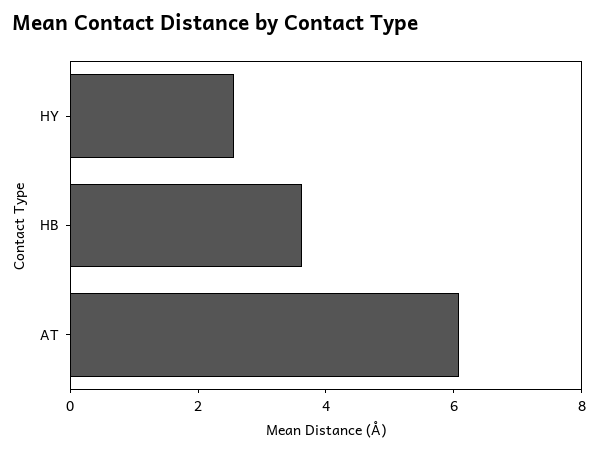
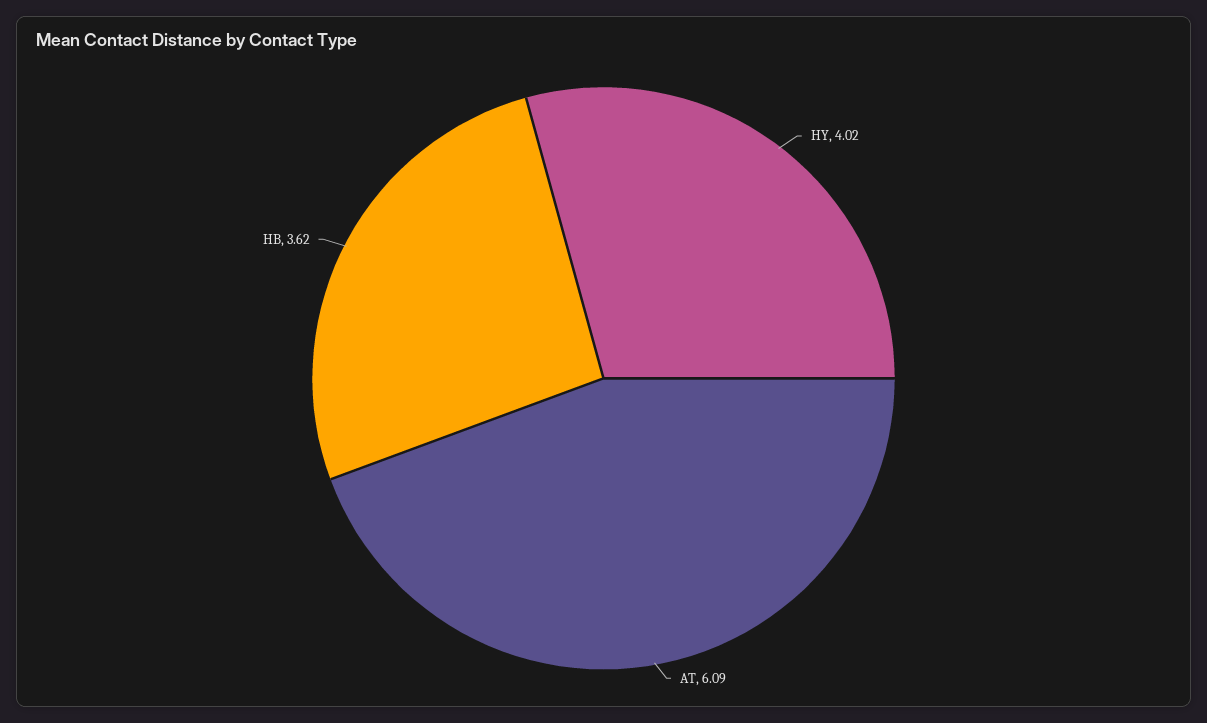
HY: 2.5 -> 4.02

